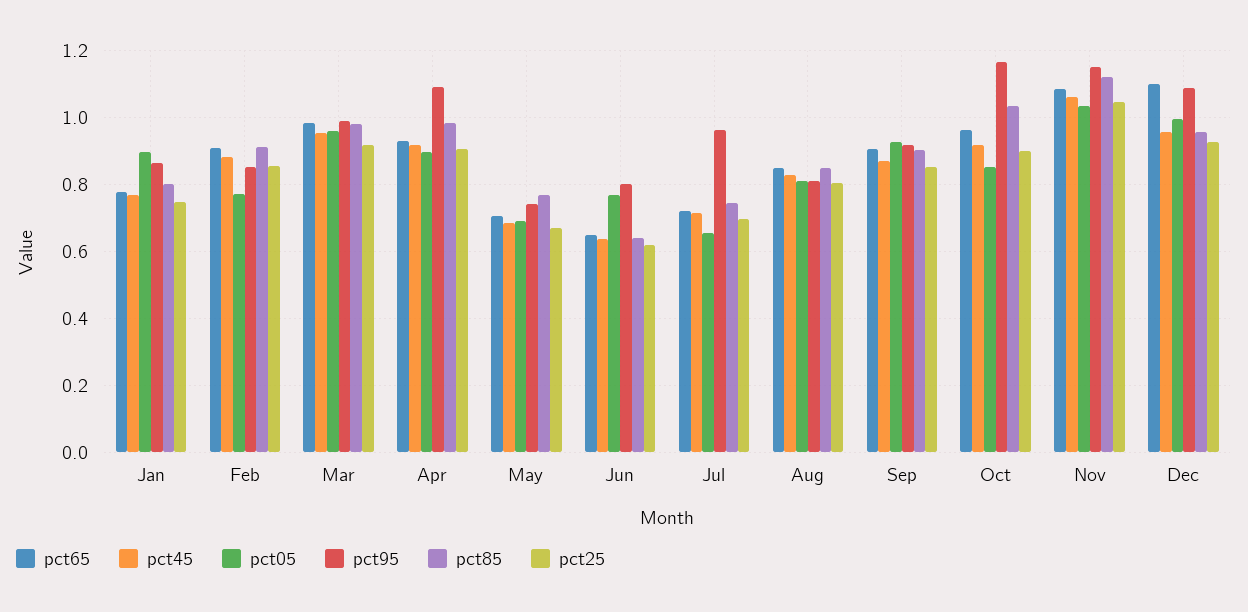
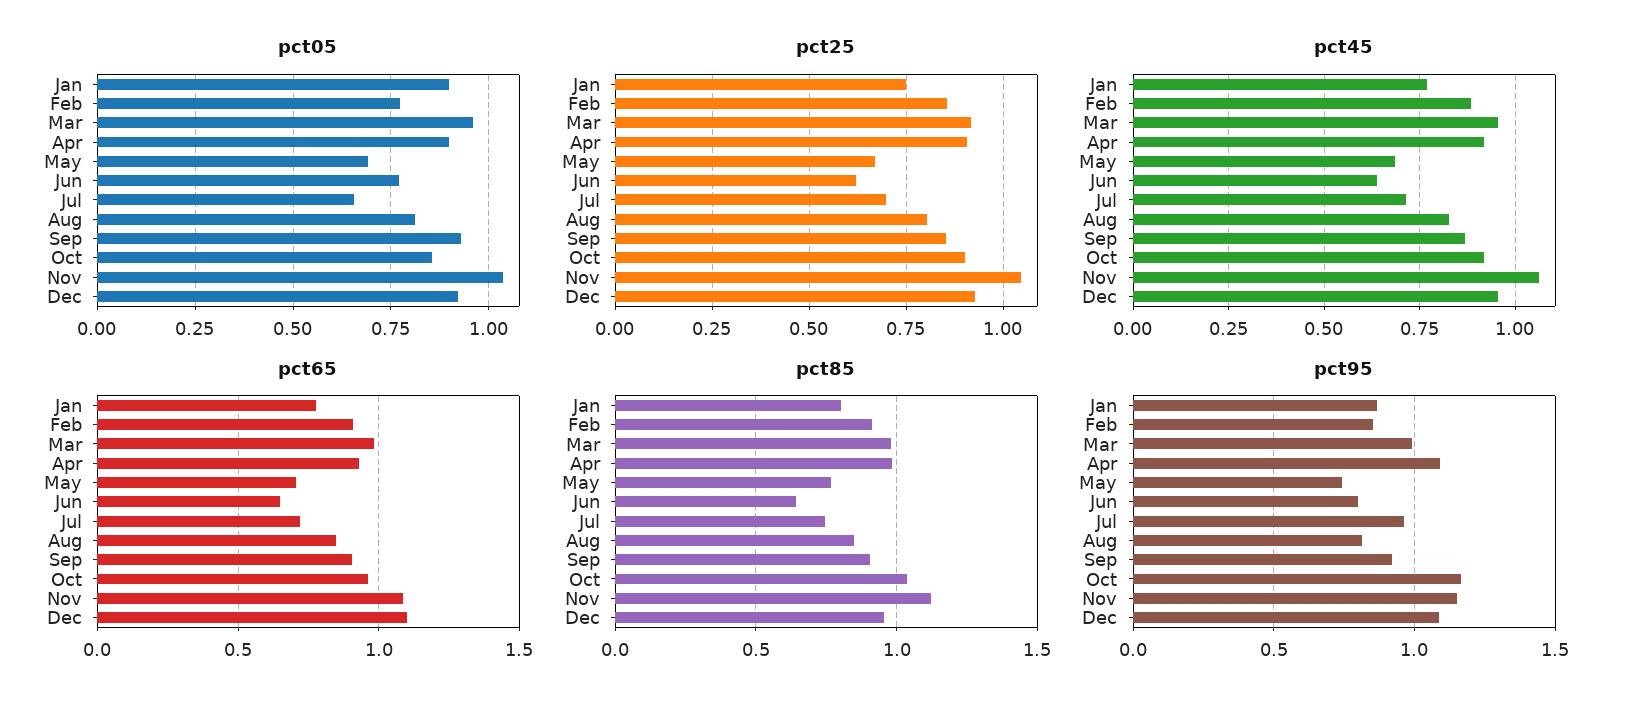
pct05, Dec: 1 -> 0.925

